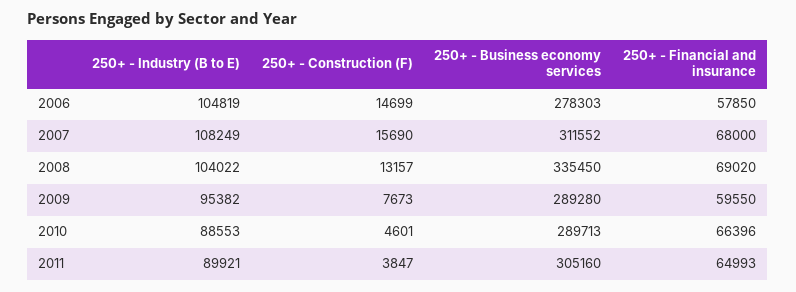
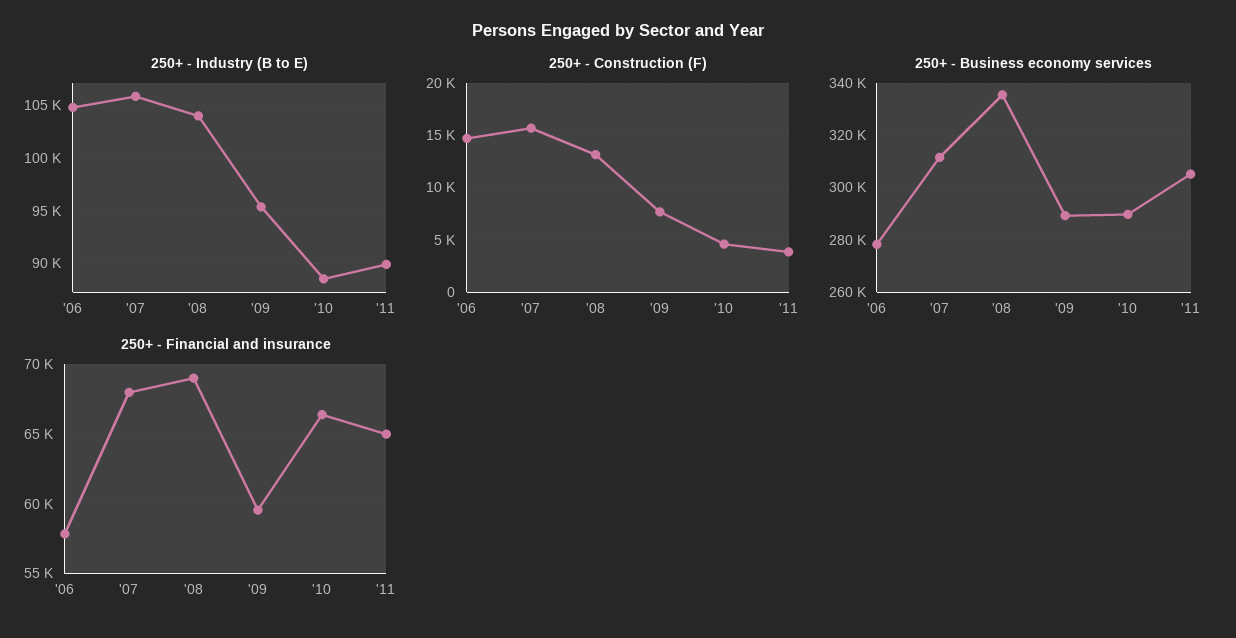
250+ - Industry (B to E), 2007: 108249 -> 106000

